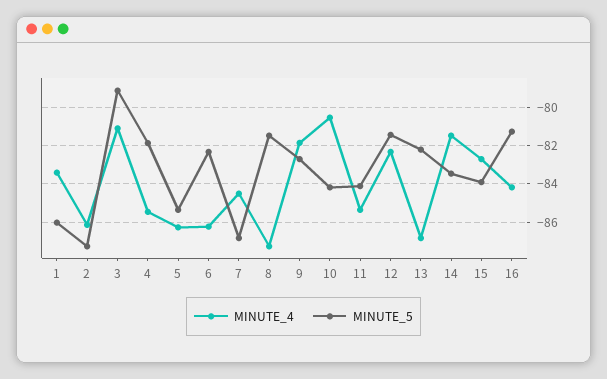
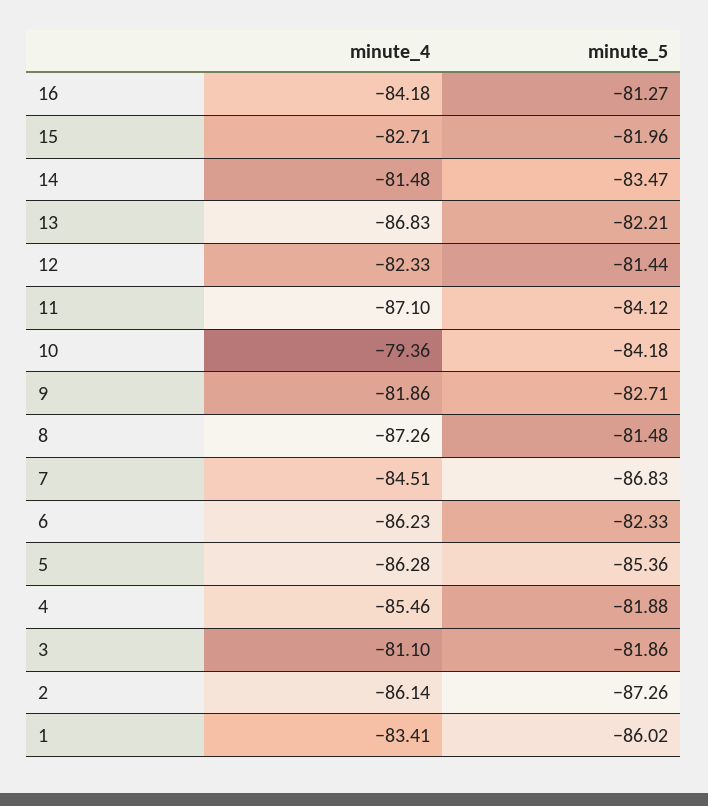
MINUTE_5, 3: -79 -> -81.86
MINUTE_4, 10: -80.5 -> -79.36
MINUTE_4, 11: -85.5 -> -87.1
MINUTE_5, 15: -84 -> -81.96

